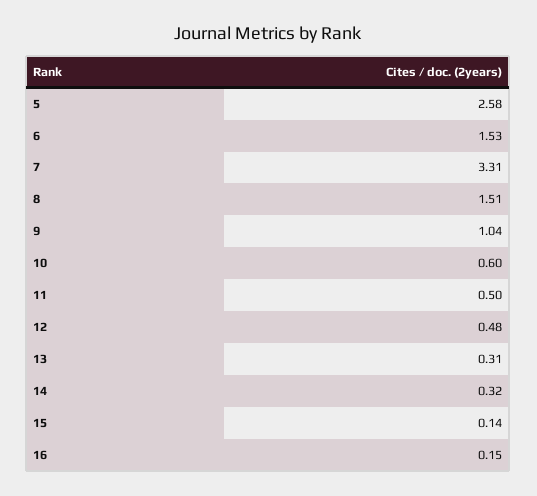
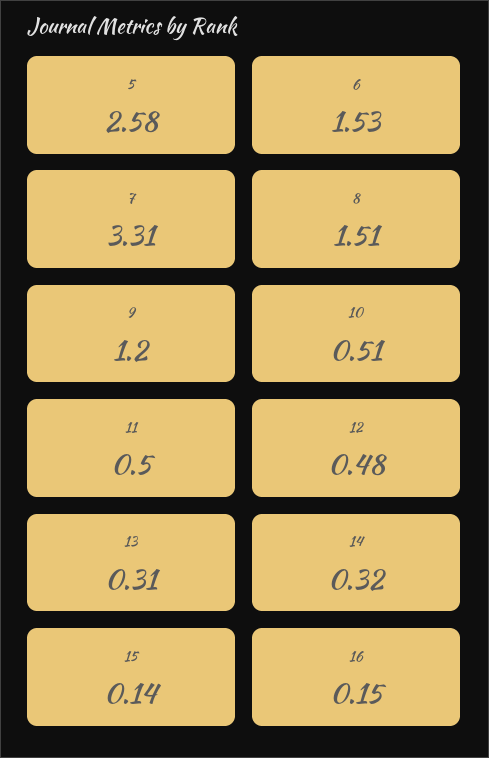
9: 1.04 -> 1.2
10: 0.6 -> 0.51

